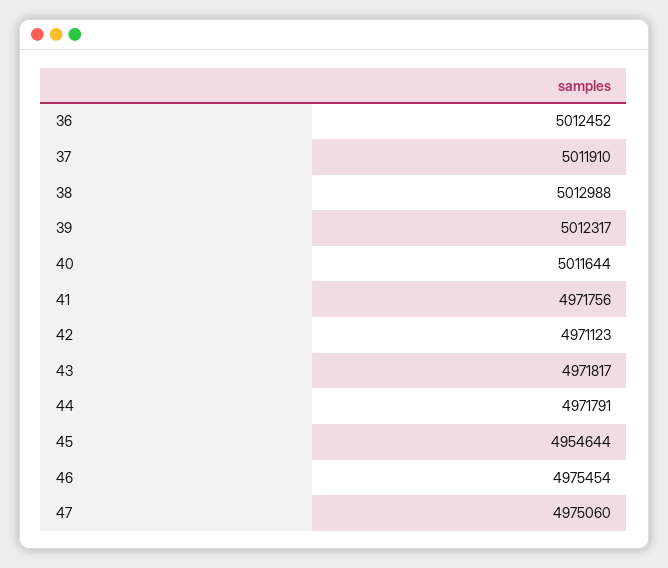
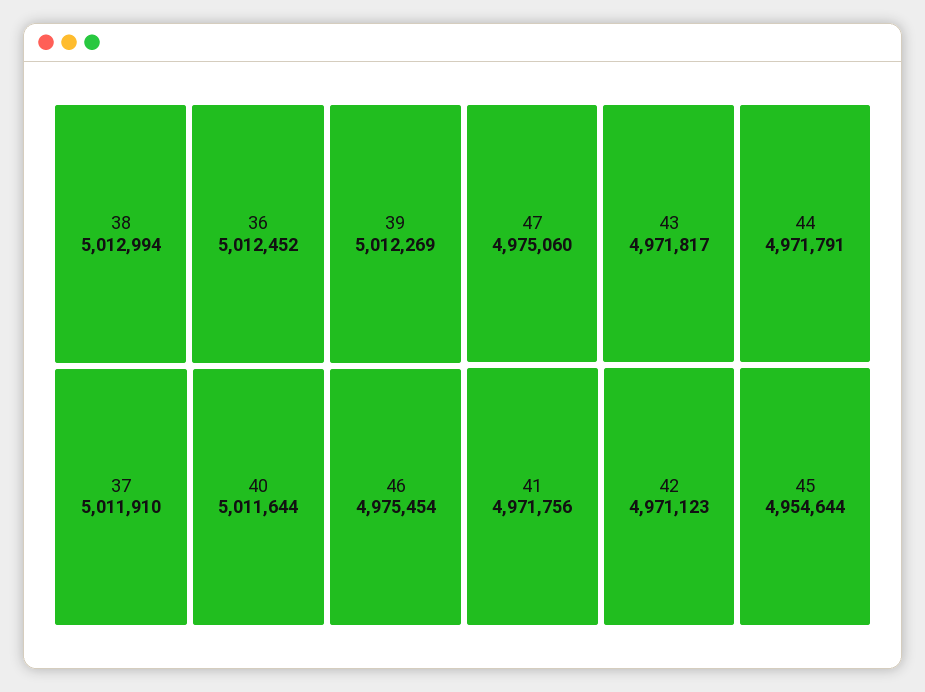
38: 5012988 -> 5012994
39: 5012317 -> 5012269

